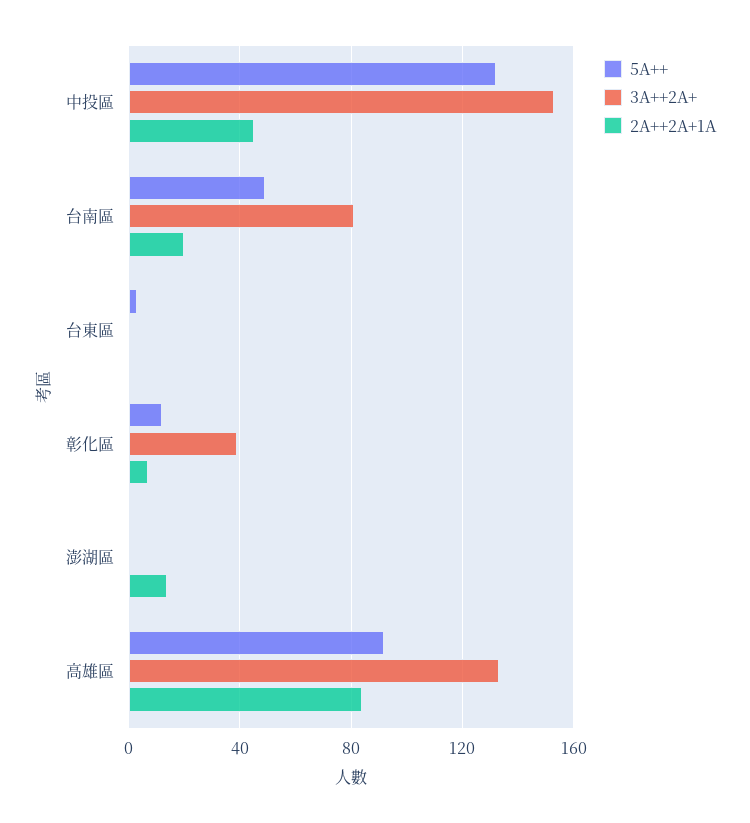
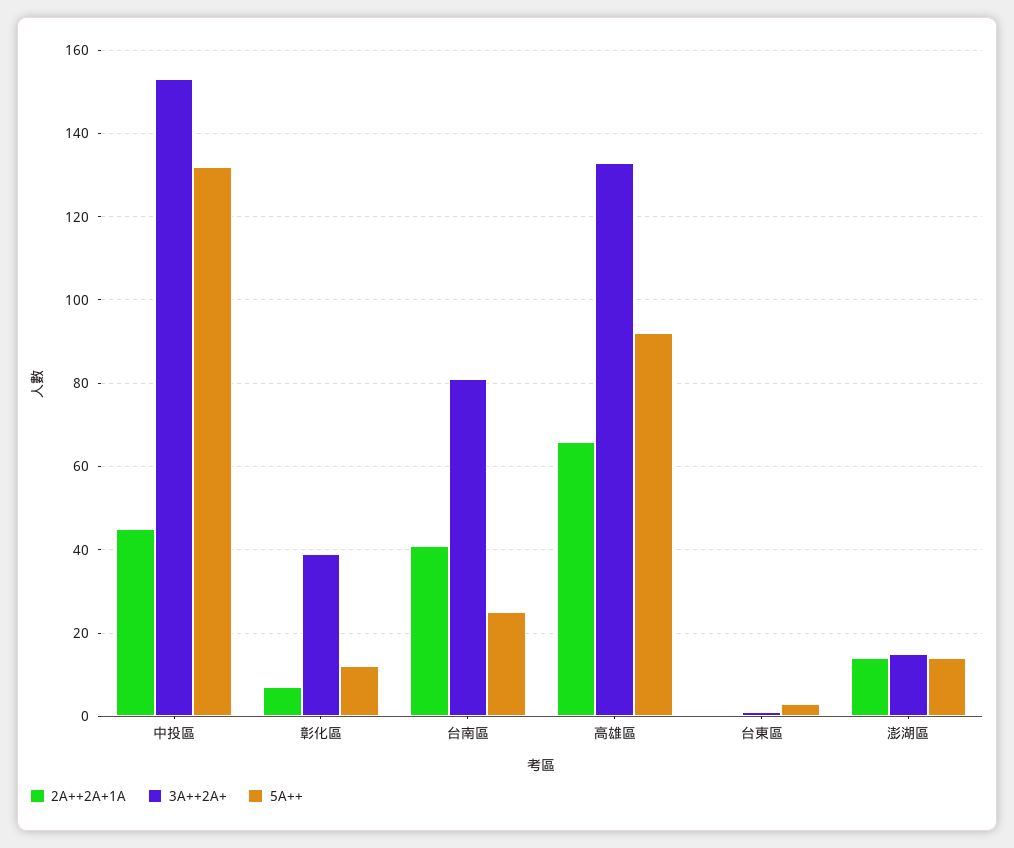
5A++, 台南區: 50 -> 25
2A++2A+1A, 台南區: 20 -> 40
5A++, 澎湖區: 0 -> 15
3A++2A+, 澎湖區: 0 -> 15
2A++2A+1A, 高雄區: 85 -> 65

